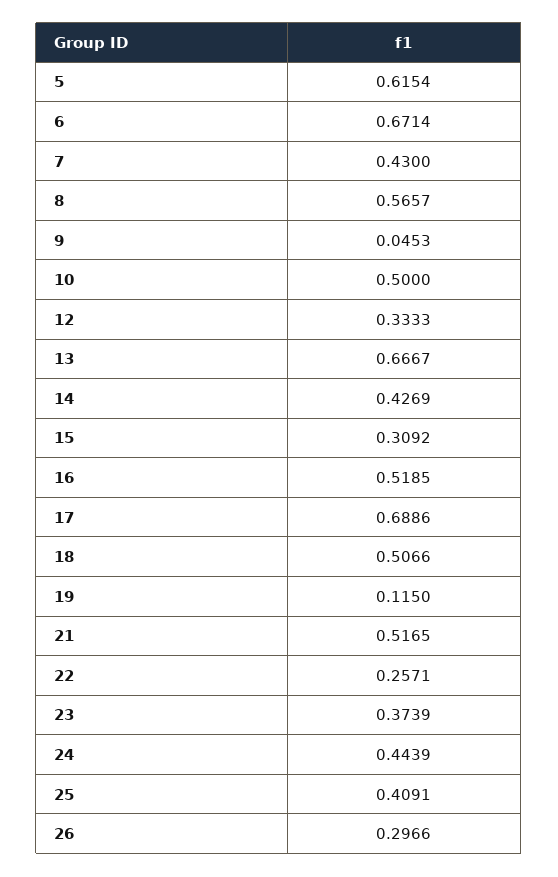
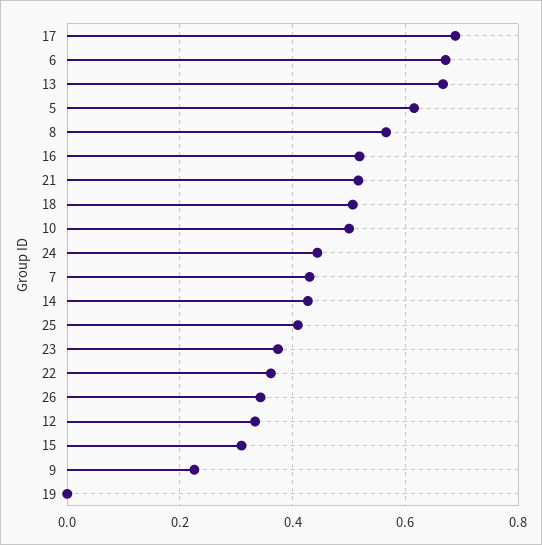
9: 0.0453 -> 0.22
19: 0.115 -> 0
22: 0.2571 -> 0.36
26: 0.2966 -> 0.34

